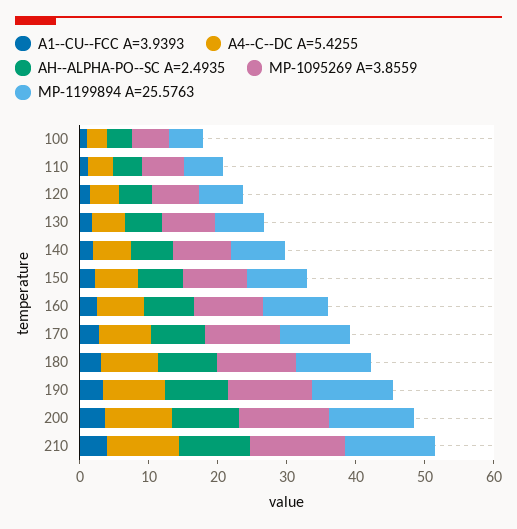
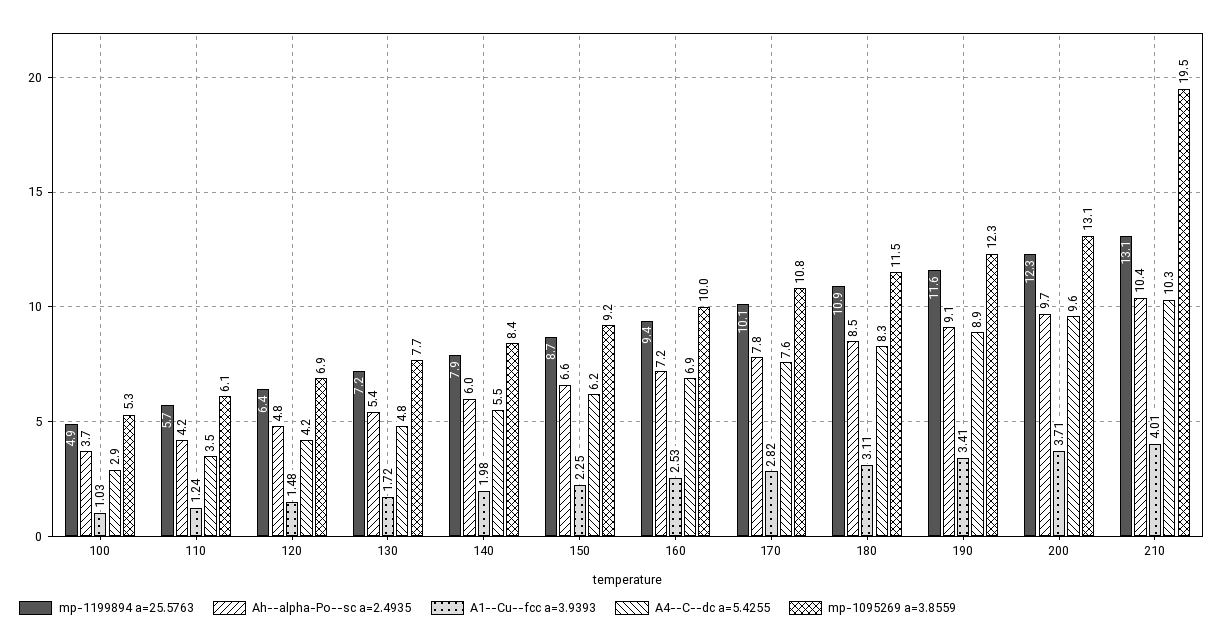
MP-1095269 A=3.8559, 210: 14 -> 19.5

